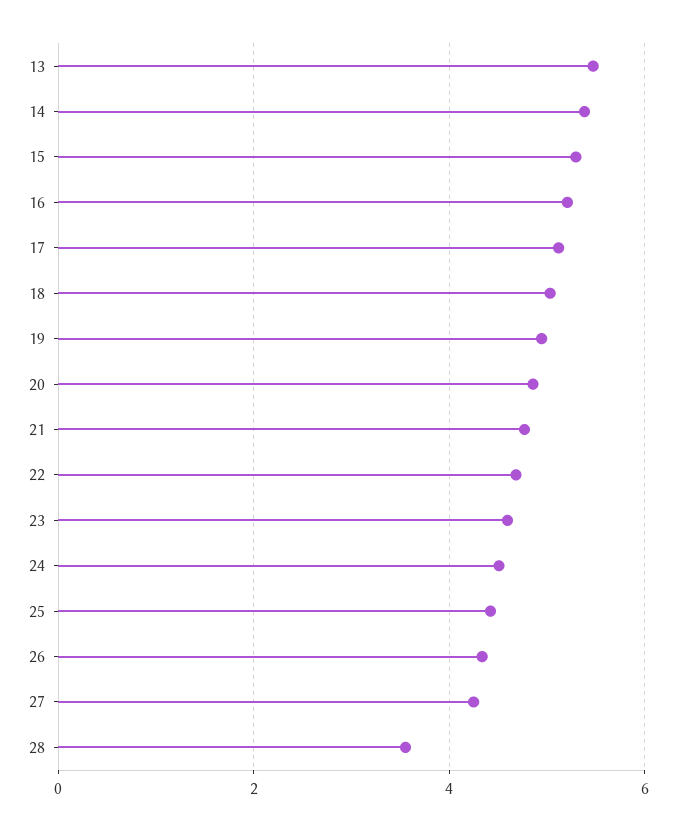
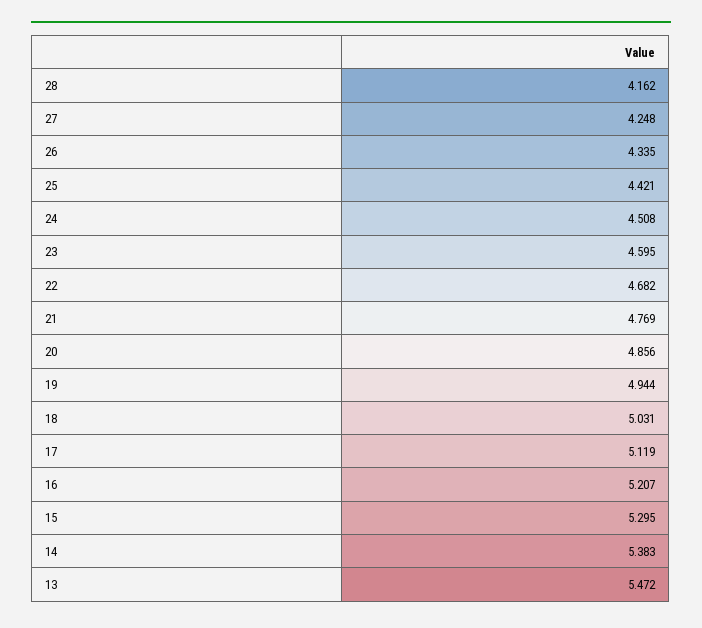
28: 3.6 -> 4.162

